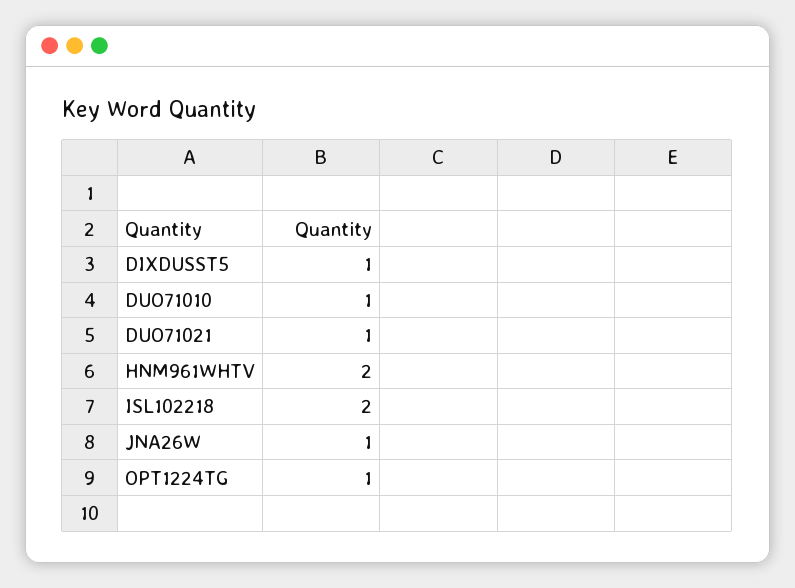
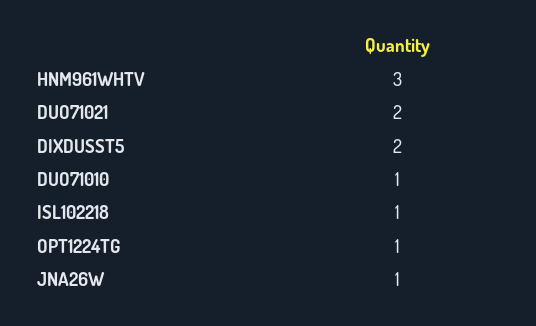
DIXDUSST5: 1 -> 2
DUO71021: 1 -> 2
HNM961WHTV: 2 -> 3
ISL102218: 2 -> 1

